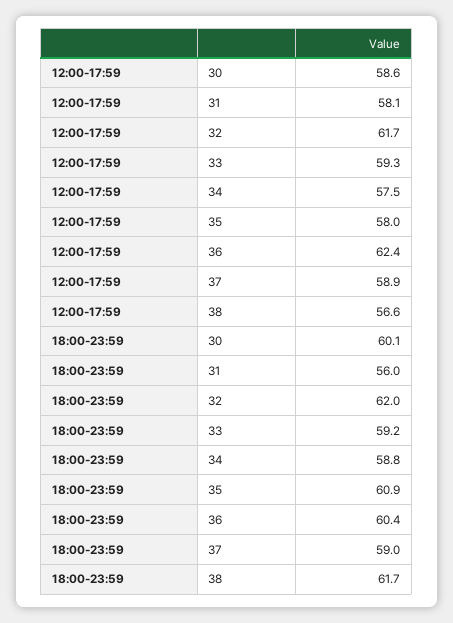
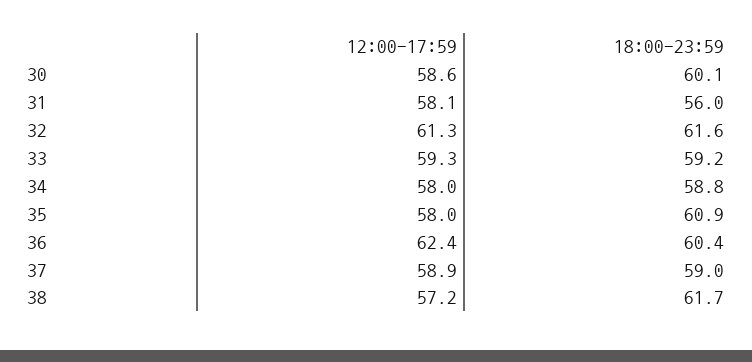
12:00-17:59, 32: 61.7 -> 61.3
12:00-17:59, 34: 57.5 -> 58
12:00-17:59, 38: 56.6 -> 57.2
18:00-23:59, 32: 62 -> 61.6

